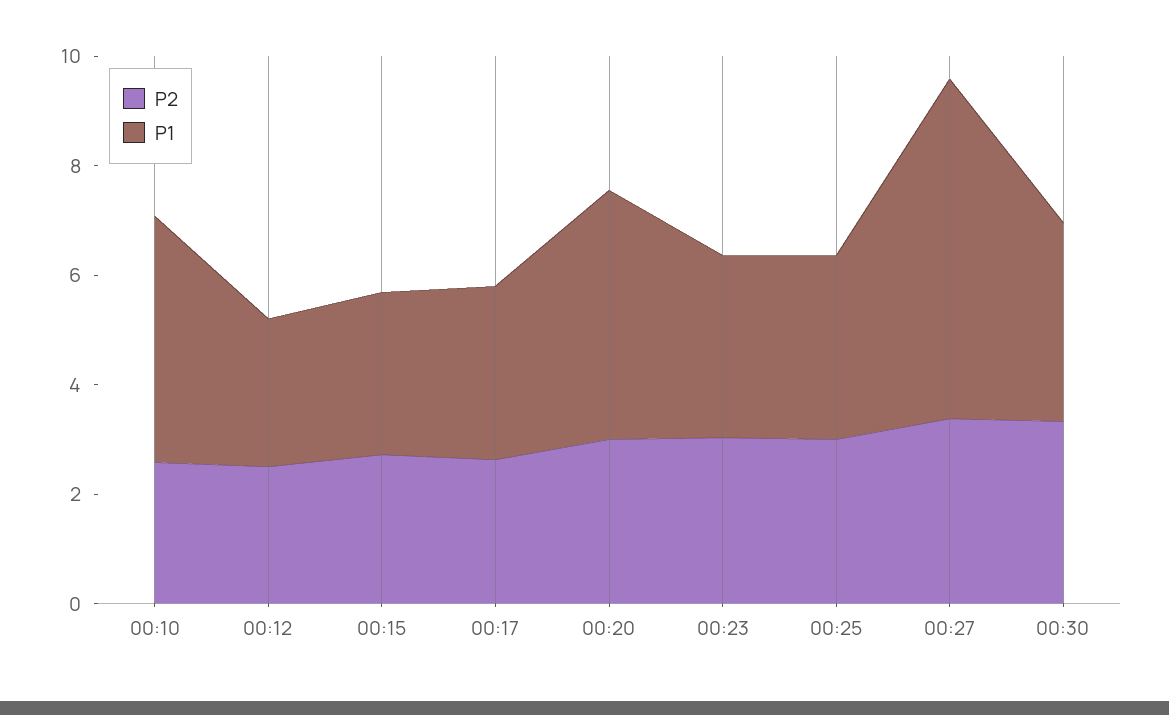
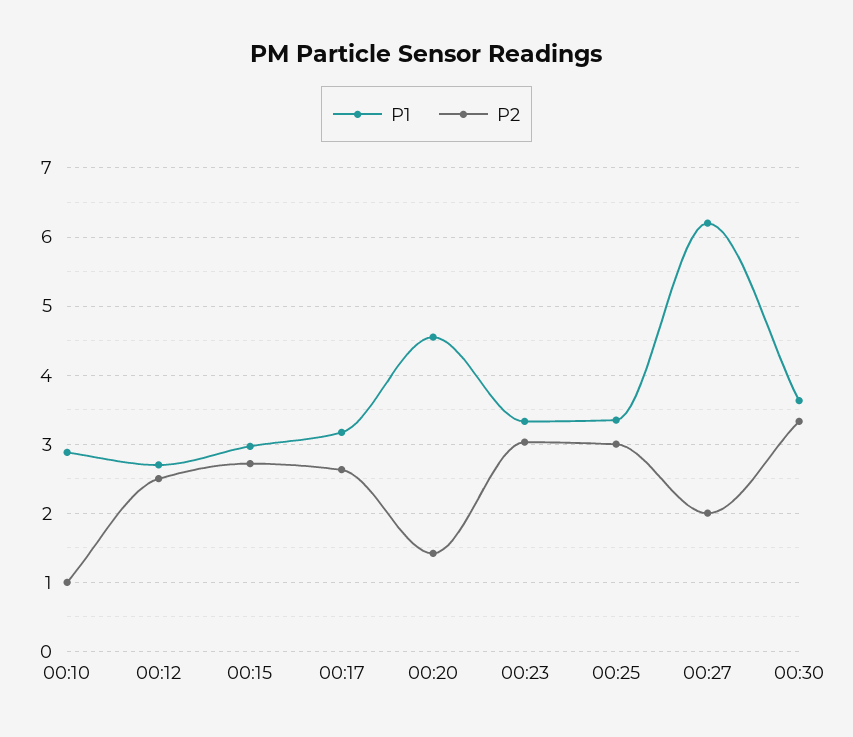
P2, 00:10: 2.5 -> 1
P1, 00:10: 4.5 -> 2.9
P2, 00:20: 3 -> 1.4
P2, 00:27: 3.5 -> 2

